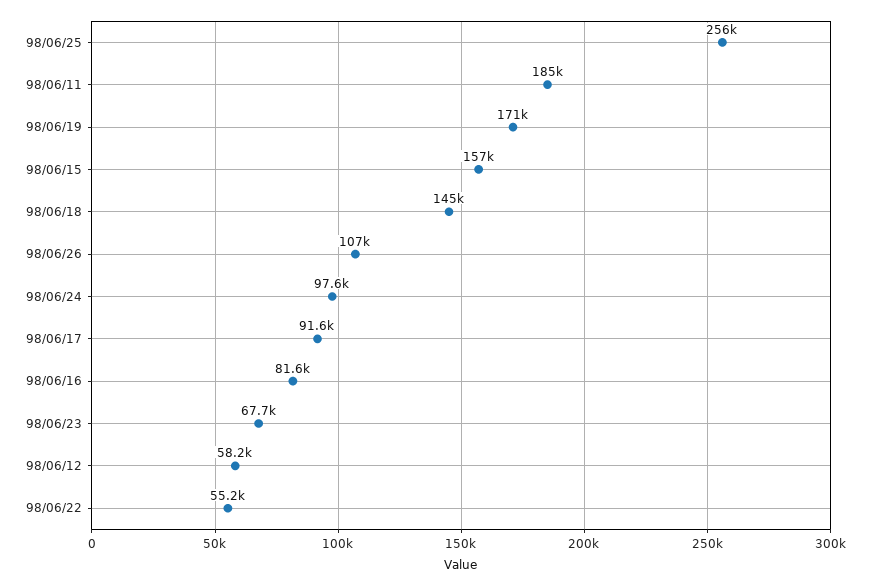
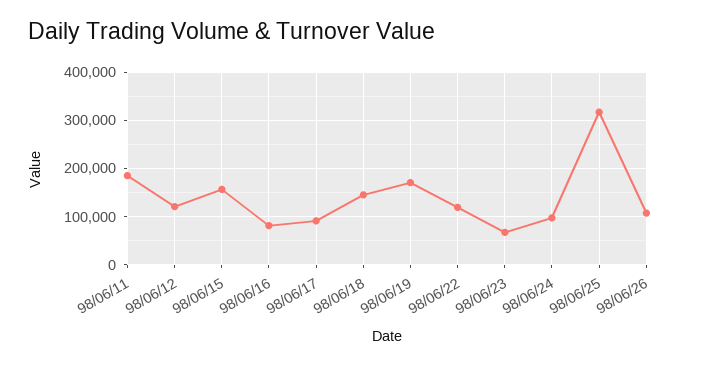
98/06/25: 256000 -> 320000
98/06/12: 58200 -> 120000
98/06/22: 55200 -> 120000

